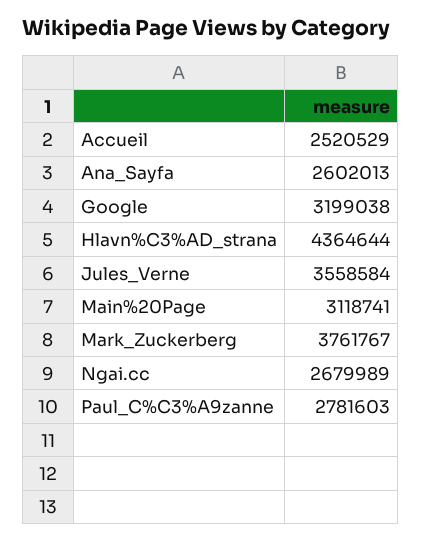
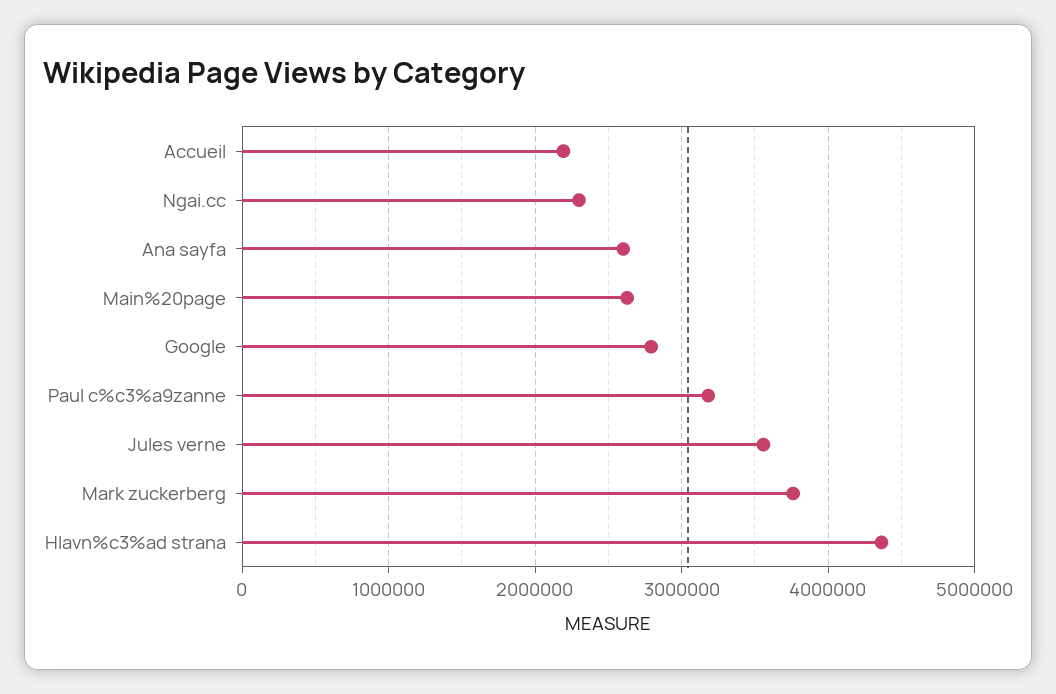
Accueil: 2520529 -> 2200000
Google: 3199038 -> 2800000
Main%20Page: 3118741 -> 2600000
Ngai.cc: 2679989 -> 2300000
Paul_C%C3%A9zanne: 2781603 -> 3200000

